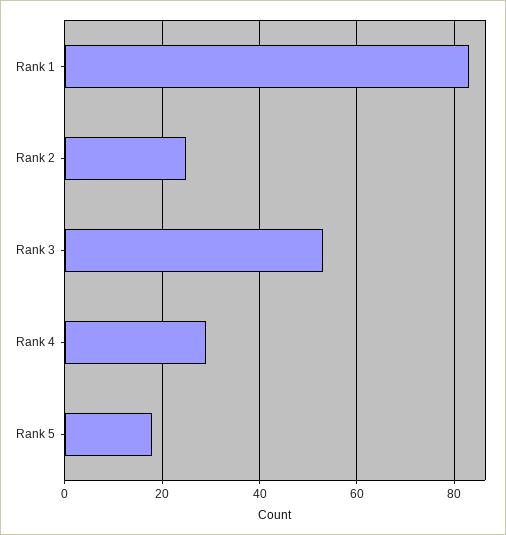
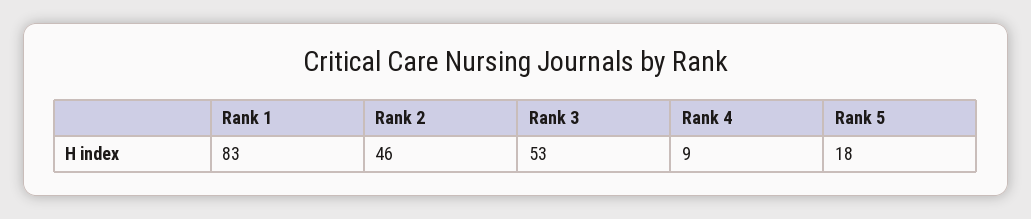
Rank 2: 25 -> 46
Rank 4: 30 -> 9

